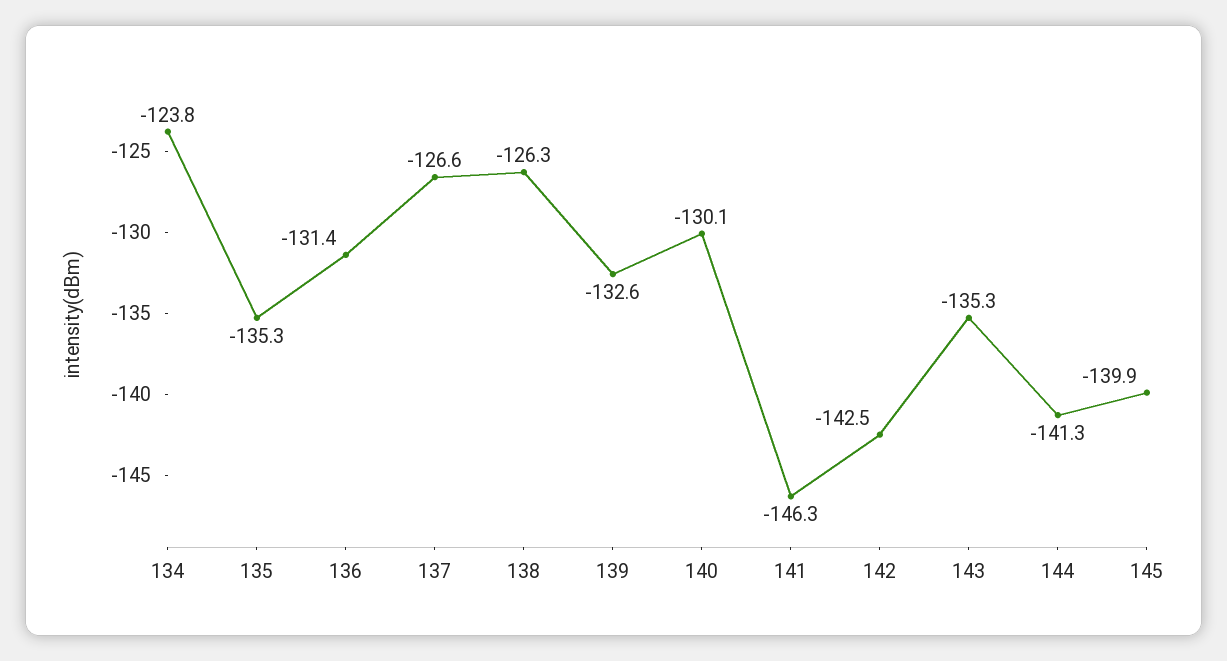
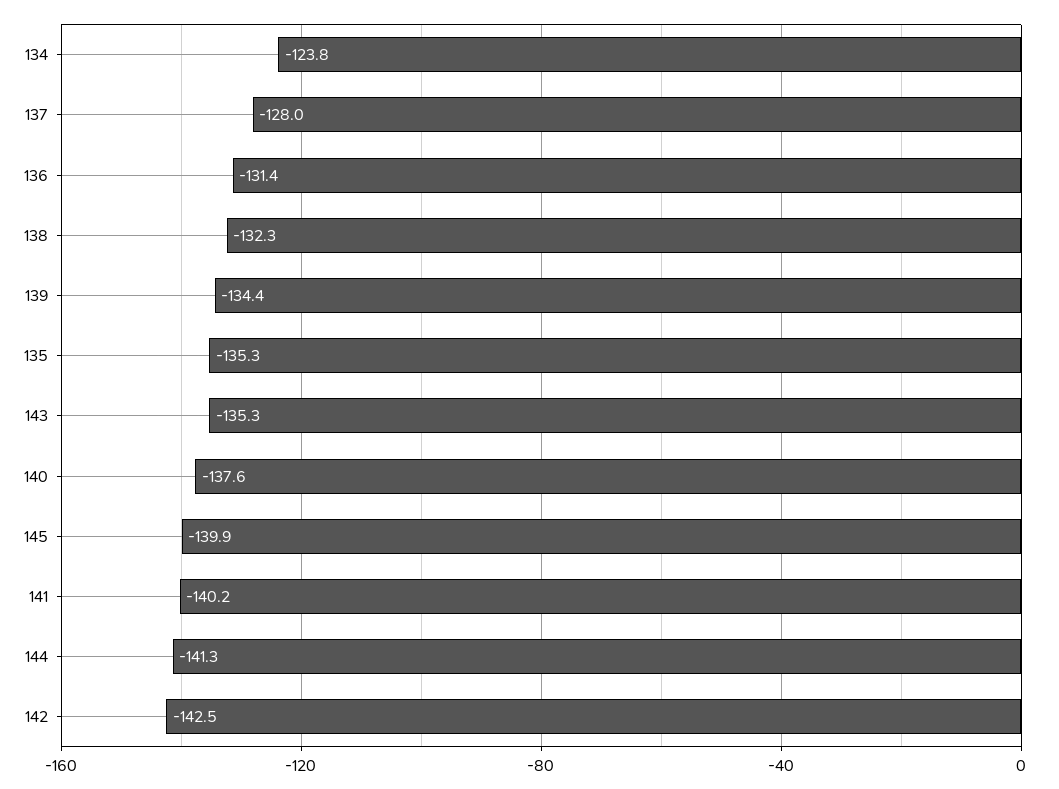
137: -126.6 -> -128
138: -126.3 -> -132.3
139: -132.6 -> -134.4
140: -130.1 -> -137.6
141: -146.3 -> -140.2

